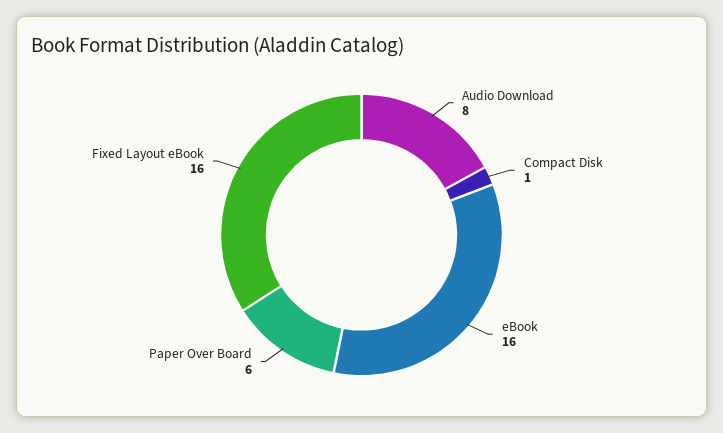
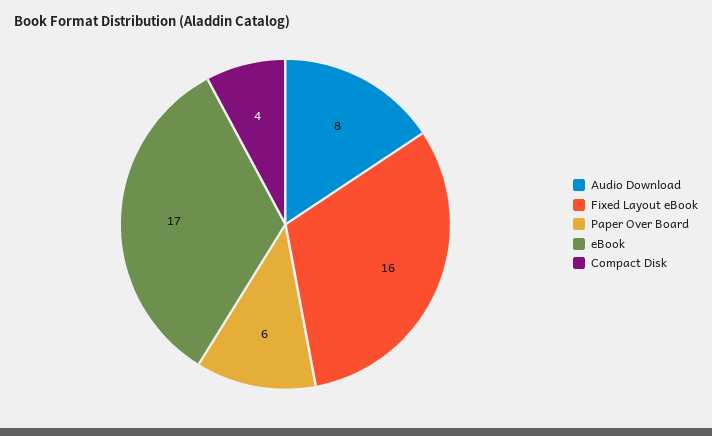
Compact Disk: 1 -> 4
eBook: 16 -> 17

